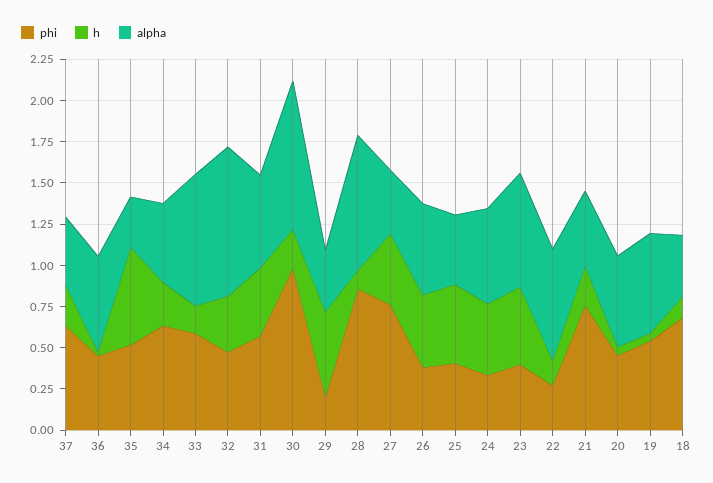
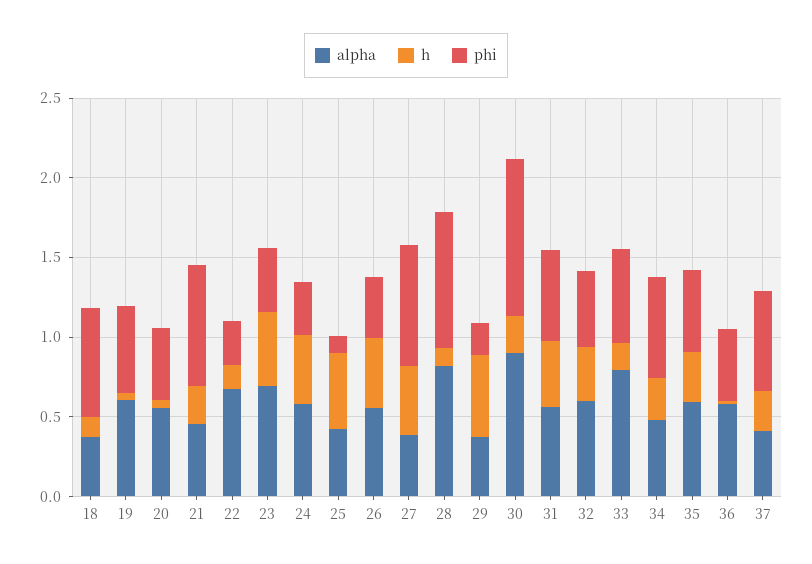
h, 35: 0.6 -> 0.3
alpha, 35: 0.3 -> 0.6
alpha, 32: 0.9 -> 0.6
phi, 25: 0.4 -> 0.1

